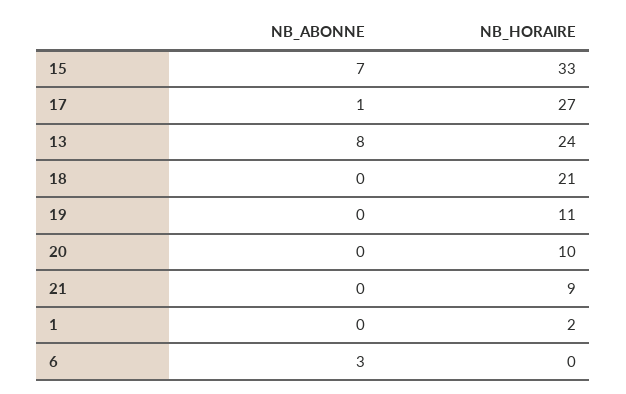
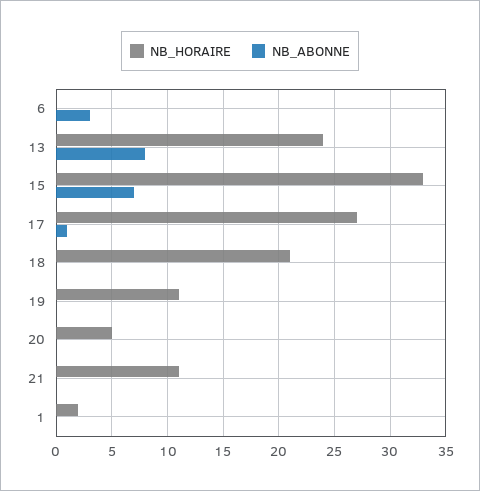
NB_HORAIRE, 20: 10 -> 5
NB_HORAIRE, 21: 9 -> 11

